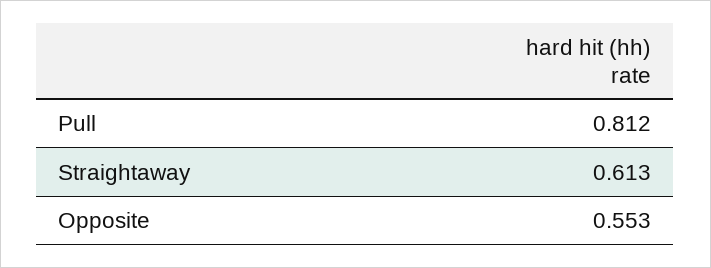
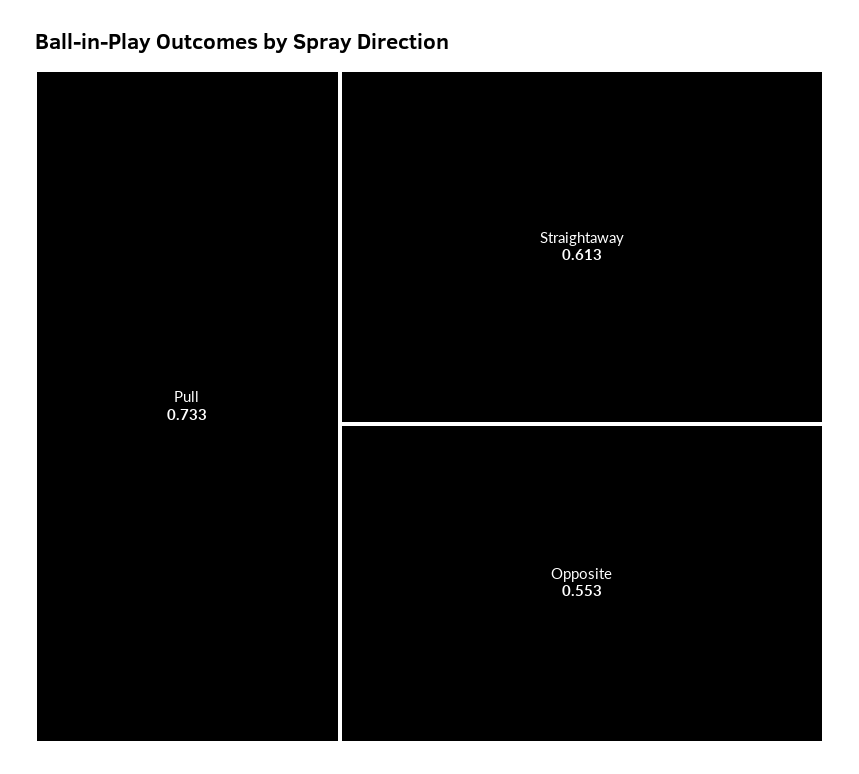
Pull: 0.812 -> 0.733

